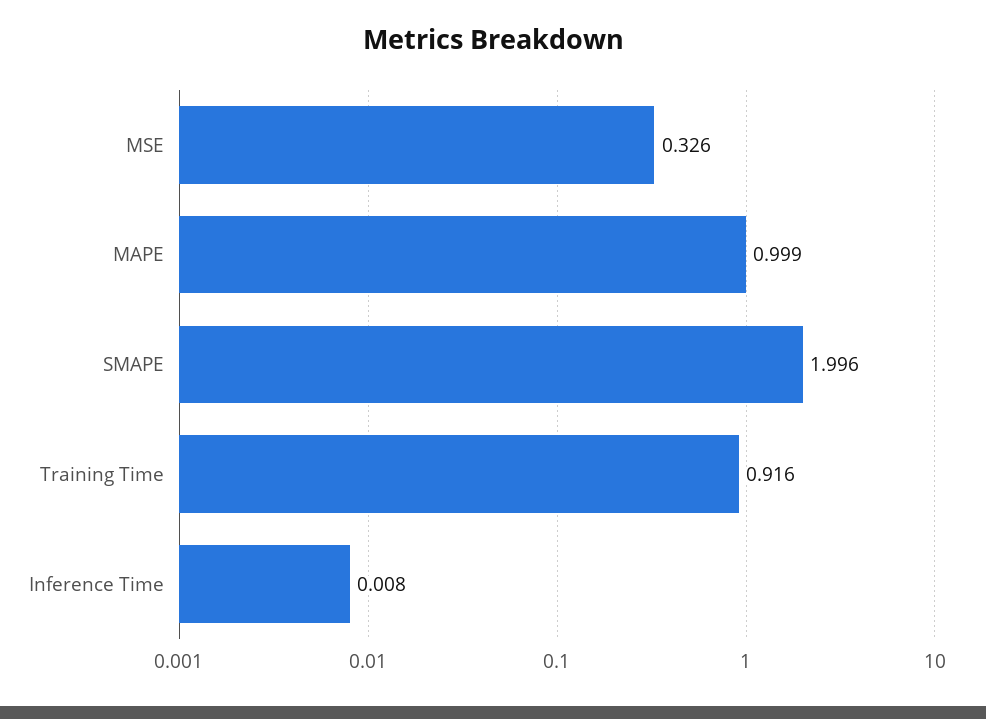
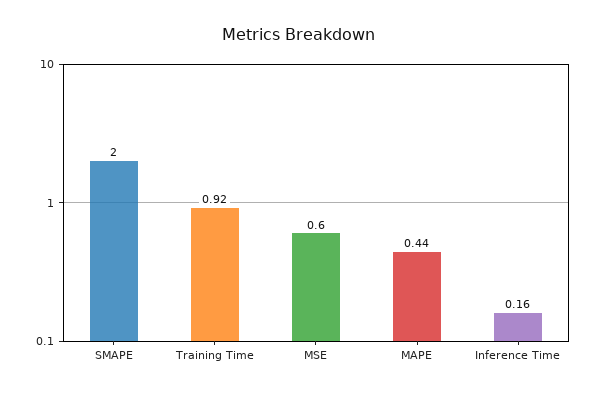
MSE: 0.326 -> 0.6
MAPE: 0.999 -> 0.44
Inference Time: 0.008 -> 0.16

